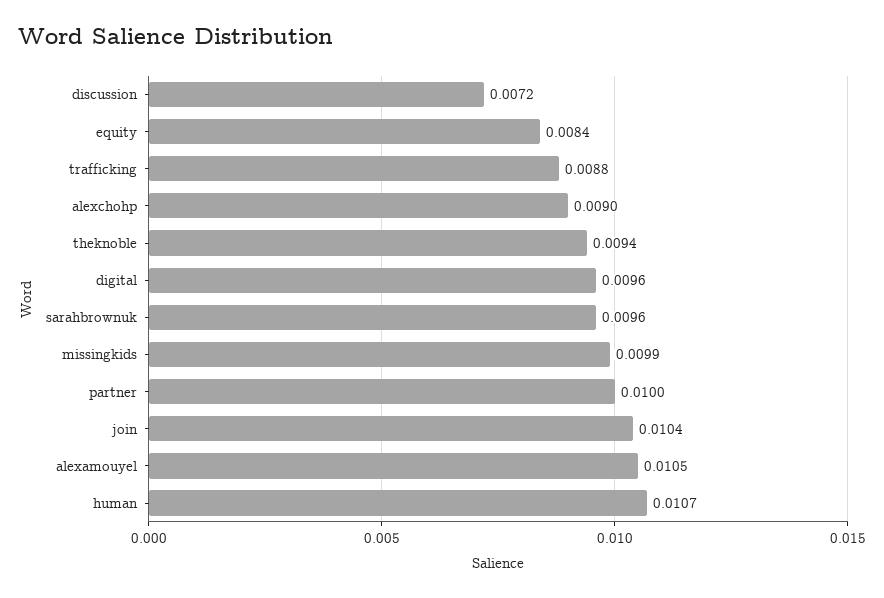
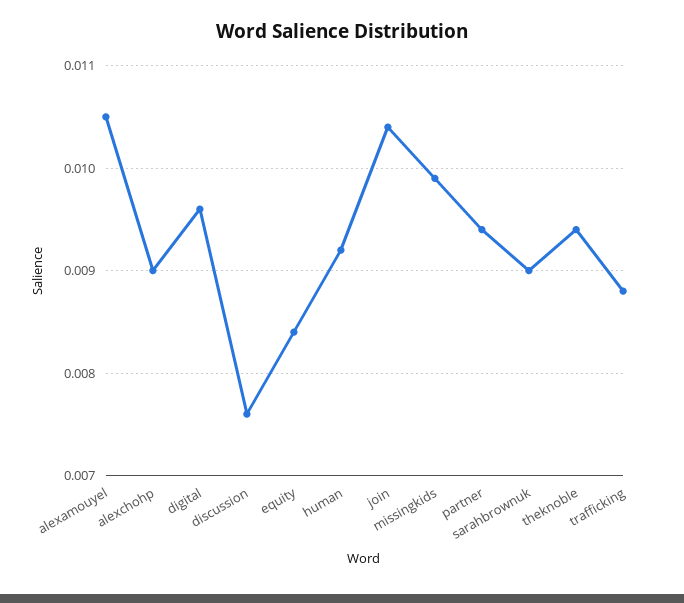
discussion: 0.0072 -> 0.0076
sarahbrownuk: 0.0096 -> 0.009
partner: 0.01 -> 0.0094
human: 0.0107 -> 0.0092

